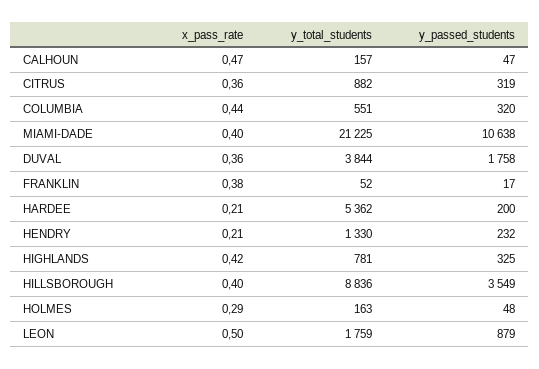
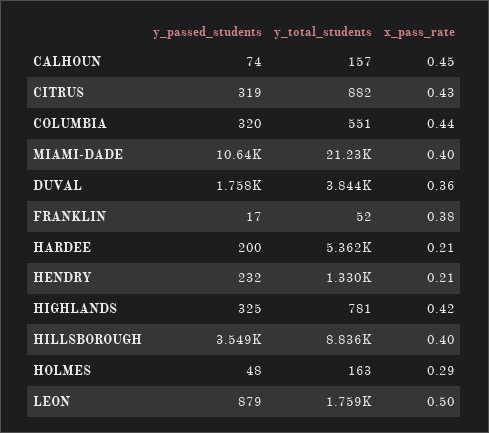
x_pass_rate, CALHOUN: 0.47 -> 0.45
y_passed_students, CALHOUN: 47 -> 74
x_pass_rate, CITRUS: 0.36 -> 0.43

